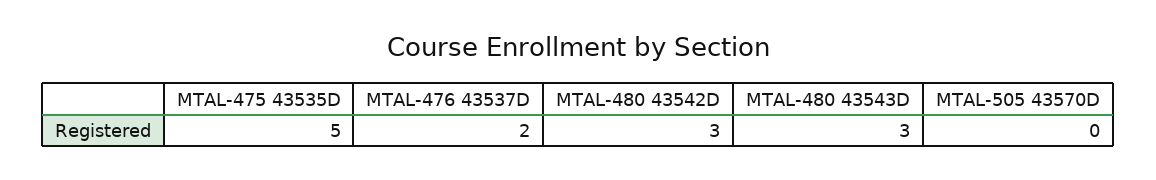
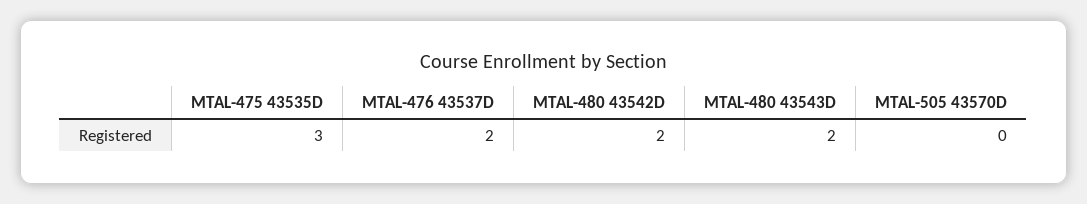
MTAL-475 43535D: 5 -> 3
MTAL-480 43542D: 3 -> 2
MTAL-480 43543D: 3 -> 2

